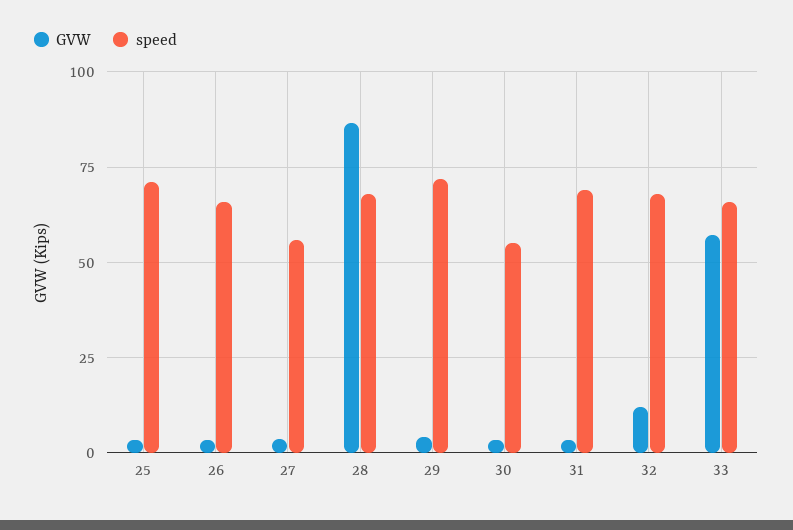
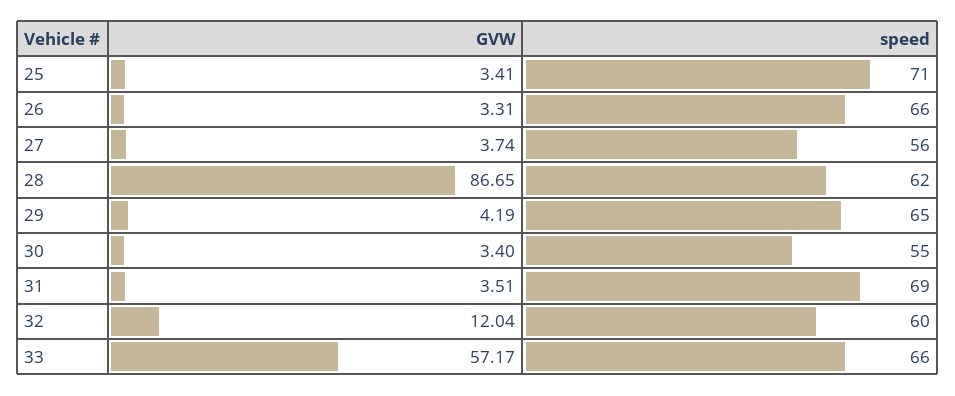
speed, 28: 67.5 -> 62
speed, 29: 72.5 -> 65
speed, 32: 67.5 -> 60

